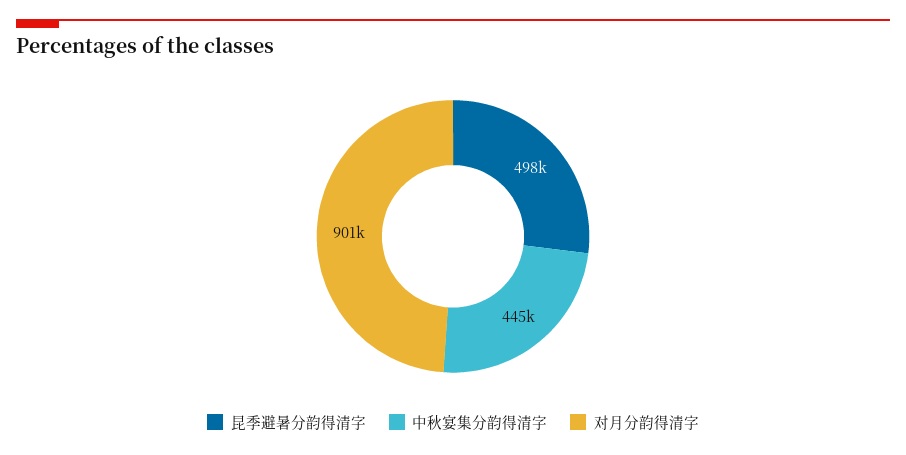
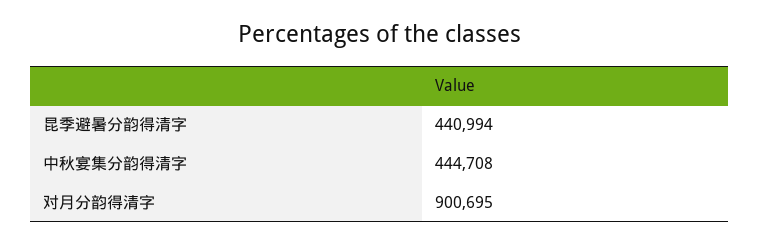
昆季避暑分韵得清字: 498000 -> 440994

